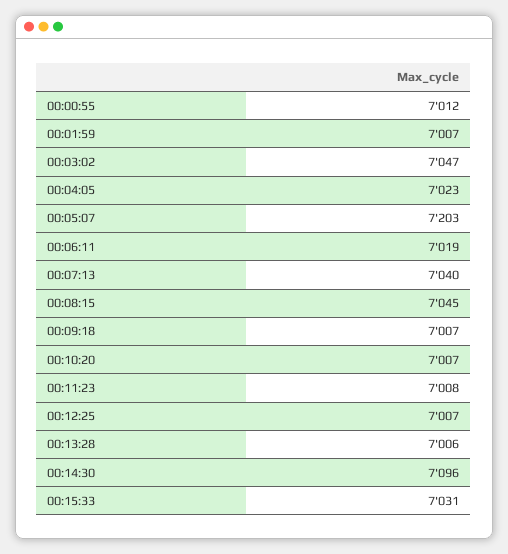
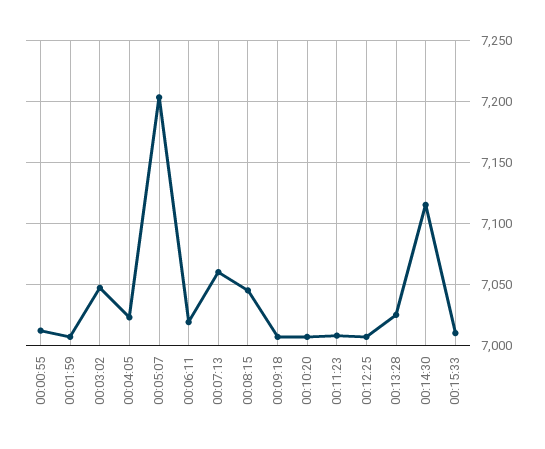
00:07:13: 7040 -> 7060
00:13:28: 7006 -> 7025
00:14:30: 7096 -> 7115
00:15:33: 7031 -> 7010

